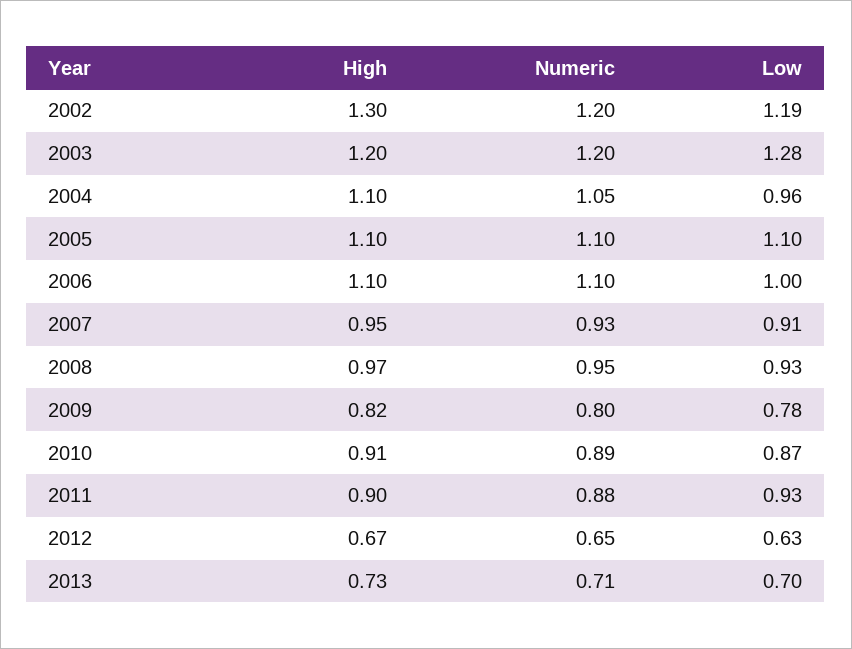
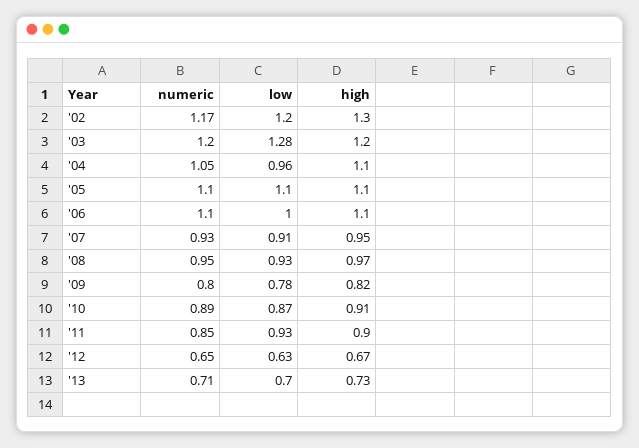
Numeric, 2002: 1.2 -> 1.17
Low, 2002: 1.19 -> 1.2
Numeric, 2011: 0.88 -> 0.85

